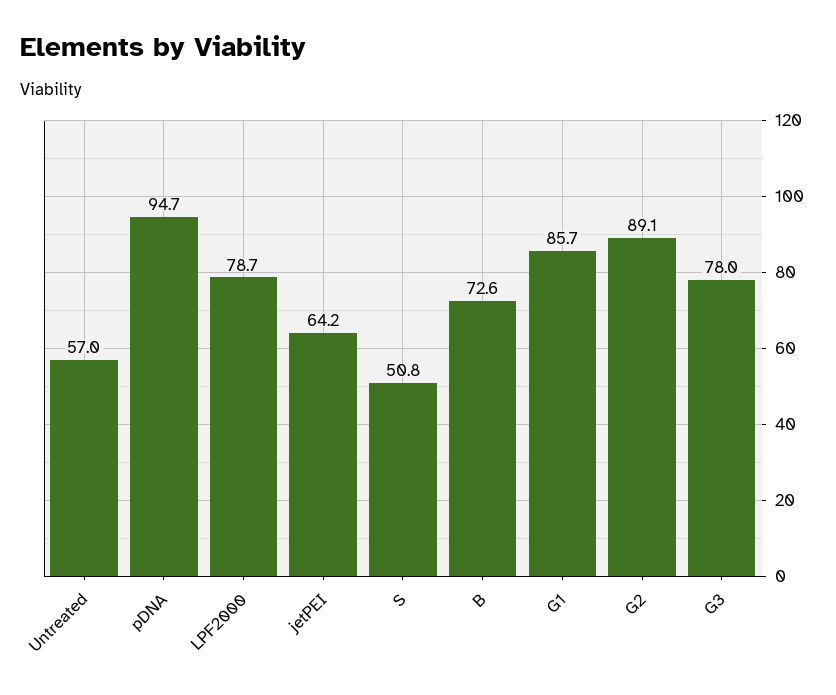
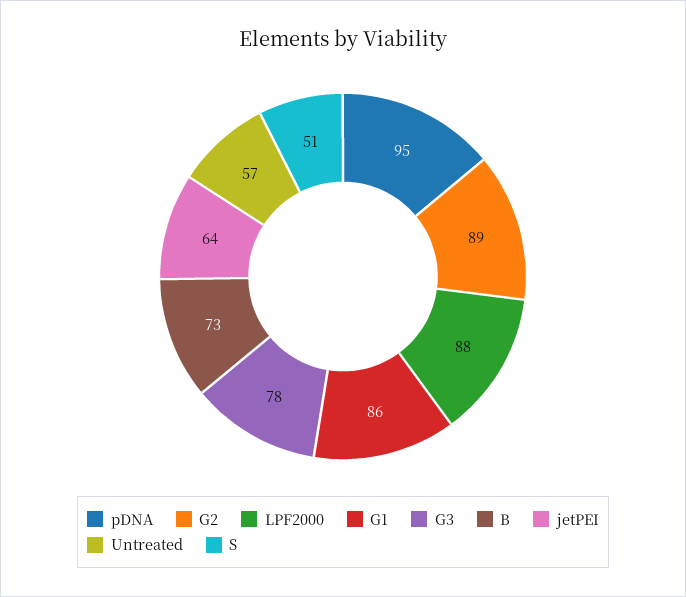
LPF2000: 78.7 -> 88

